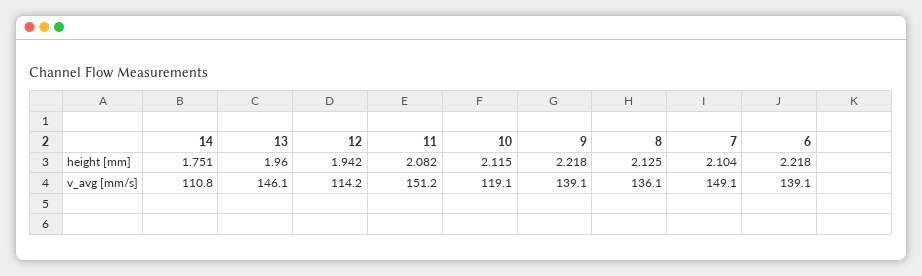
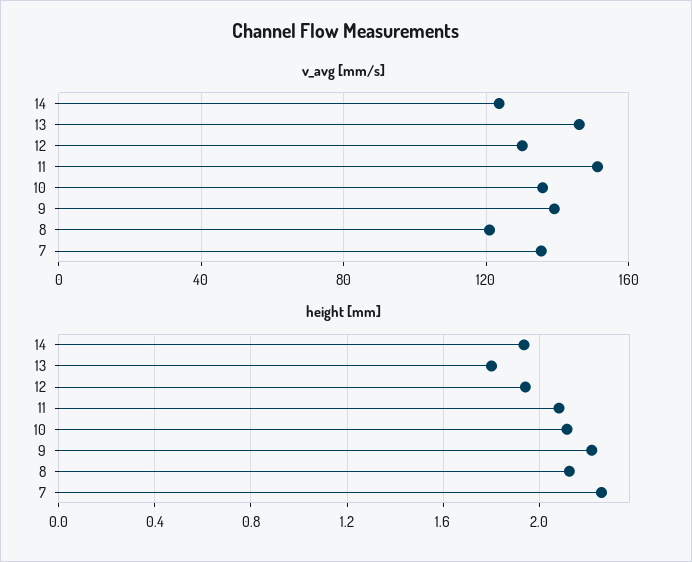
height [mm], 14: 1.751 -> 1.95
height [mm], 13: 1.96 -> 1.8
height [mm], 7: 2.104 -> 2.25
height [mm], 6: 2.218 -> none
v_avg [mm/s], 14: 110.8 -> 125
v_avg [mm/s], 12: 114.2 -> 130
v_avg [mm/s], 10: 119.1 -> 135
v_avg [mm/s], 8: 136.1 -> 120
v_avg [mm/s], 7: 149.1 -> 135
v_avg [mm/s], 6: 139.1 -> none

